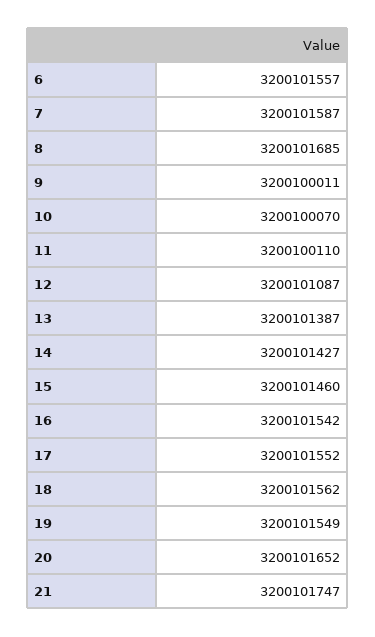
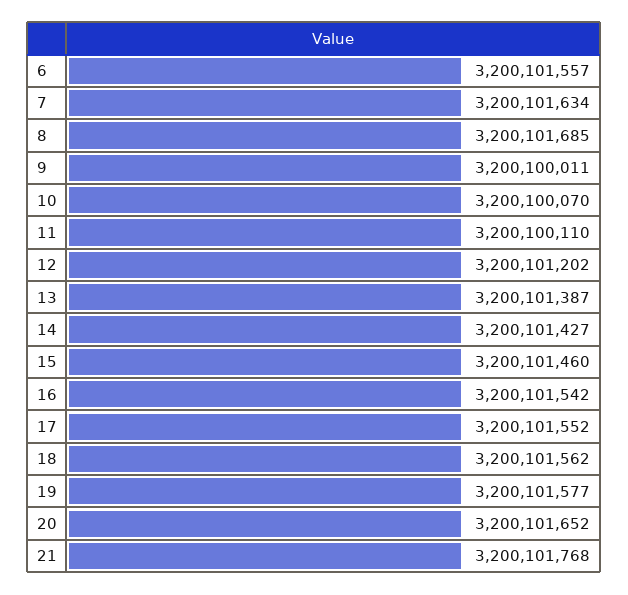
7: 3200101587 -> 3200101634
12: 3200101087 -> 3200101202
19: 3200101549 -> 3200101577
21: 3200101747 -> 3200101768

